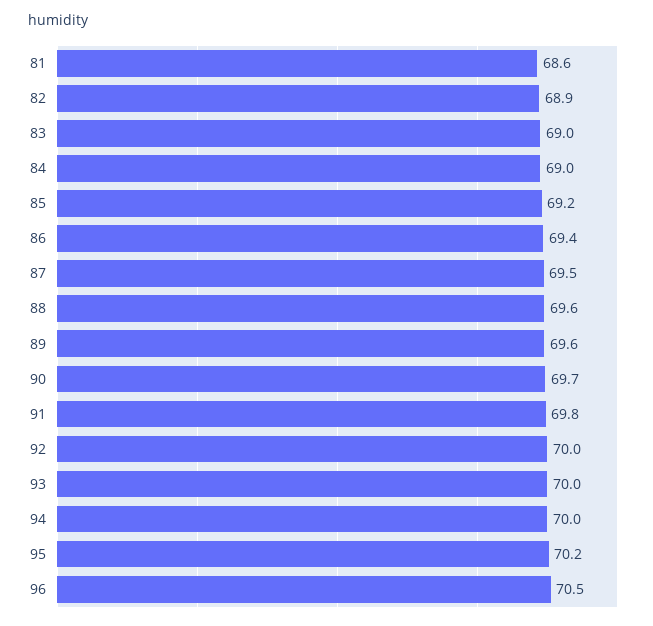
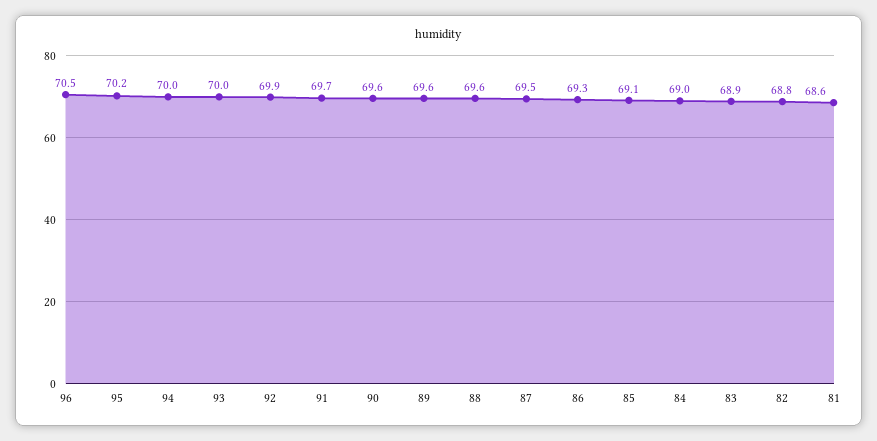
82: 68.9 -> 68.8
83: 69 -> 68.9
85: 69.2 -> 69.1
86: 69.4 -> 69.3
90: 69.7 -> 69.6
91: 69.8 -> 69.7
92: 70 -> 69.9

